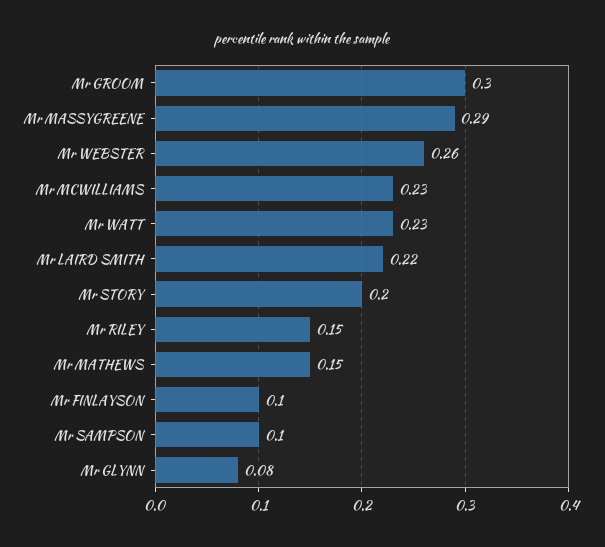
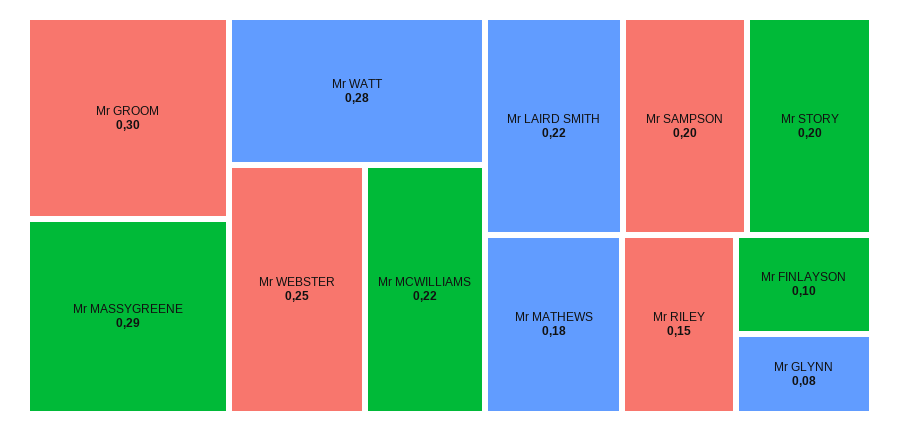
Mr WEBSTER: 0.26 -> 0.25
Mr MCWILLIAMS: 0.23 -> 0.22
Mr WATT: 0.23 -> 0.28
Mr MATHEWS: 0.15 -> 0.18
Mr SAMPSON: 0.1 -> 0.2

